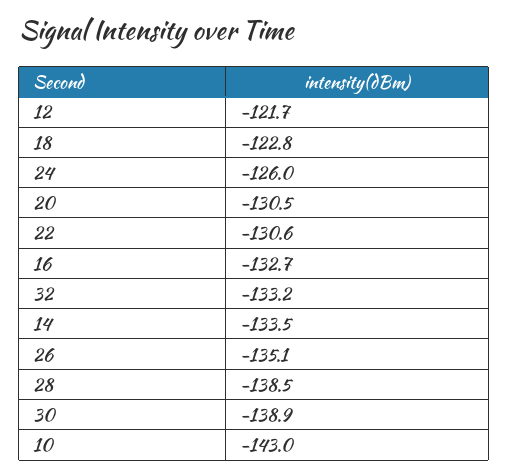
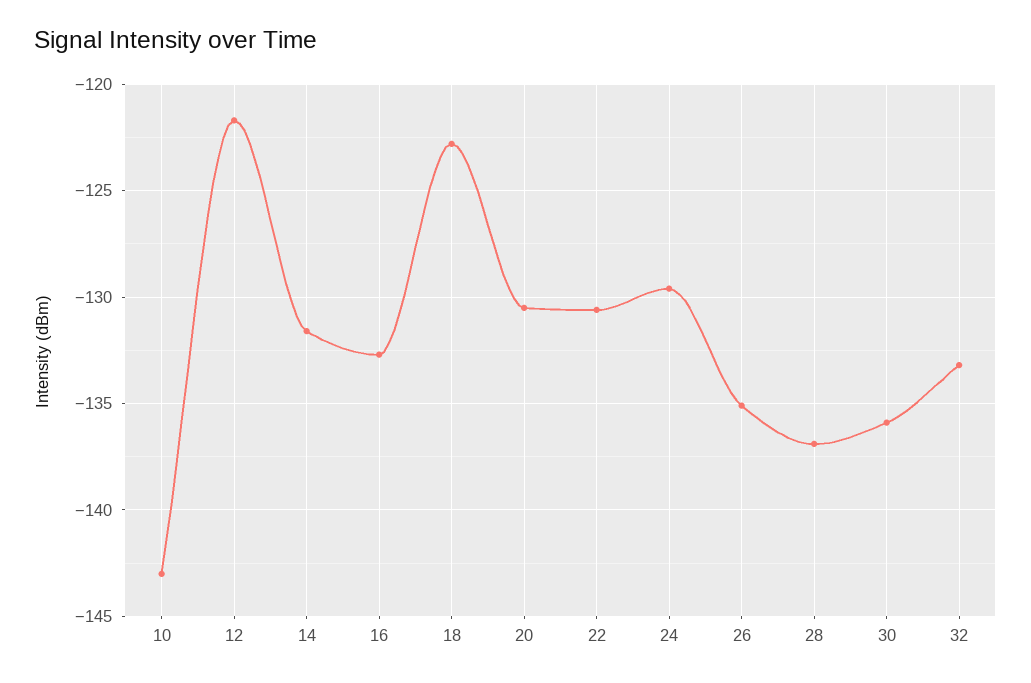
24: -126 -> -129.5
14: -133.5 -> -131.5
28: -138.5 -> -137
30: -138.9 -> -136

